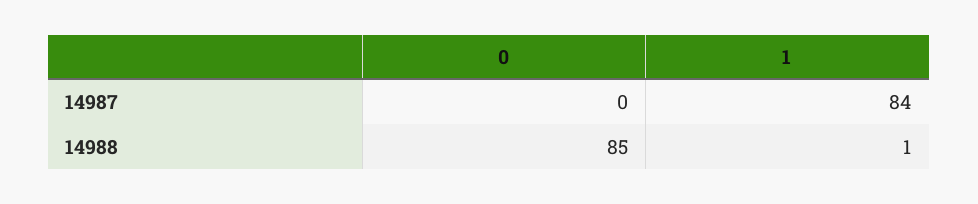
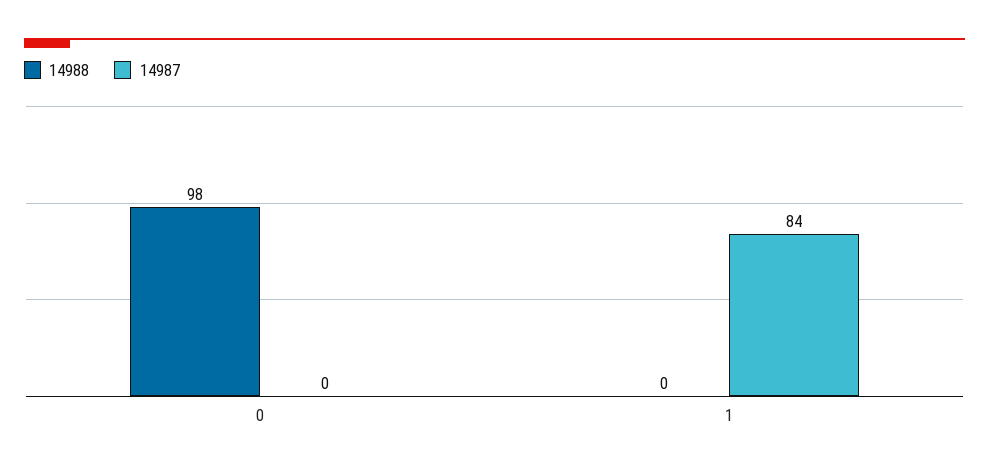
14988, 0: 85 -> 98
14988, 1: 1 -> 0

